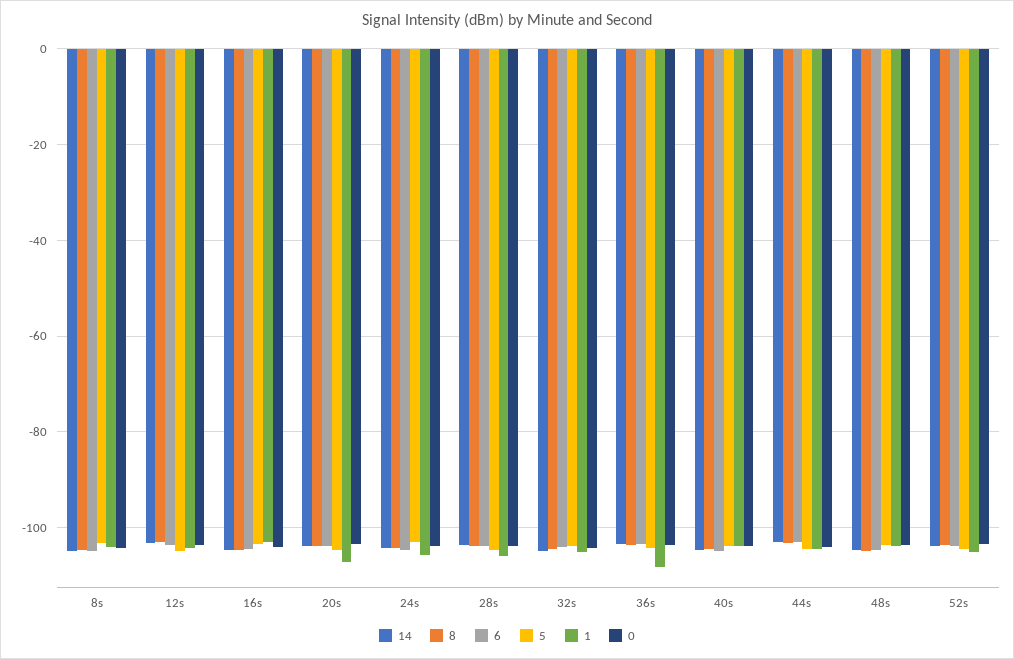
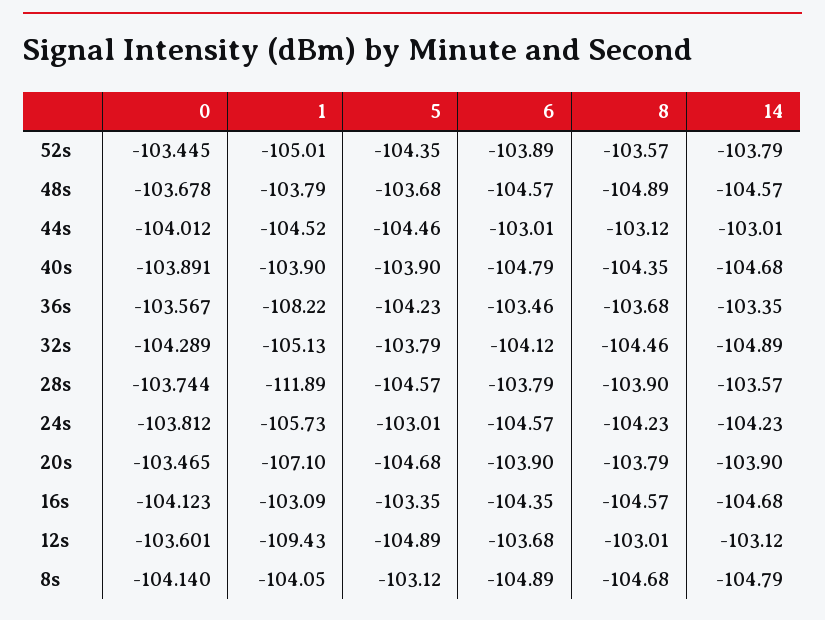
1, 12s: -104 -> -109.43
1, 28s: -106 -> -111.89

